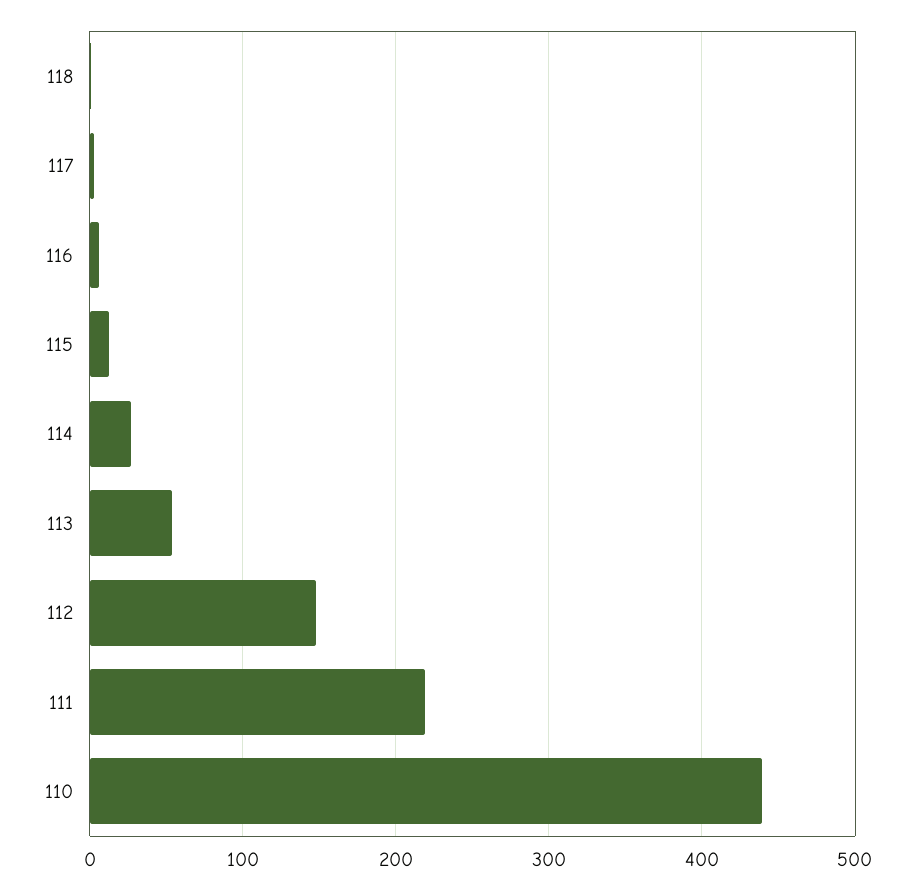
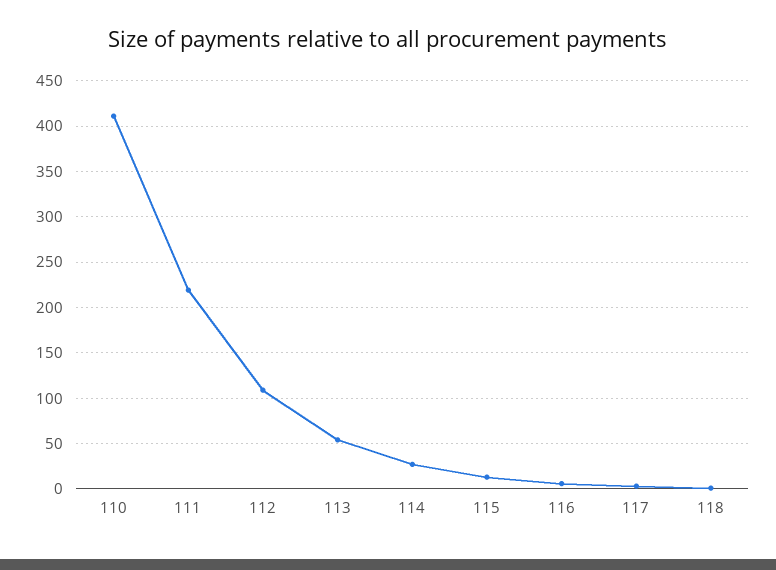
112: 150 -> 110
110: 440 -> 410

